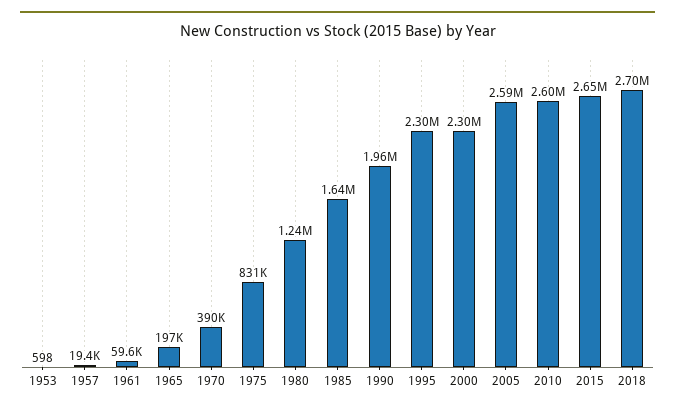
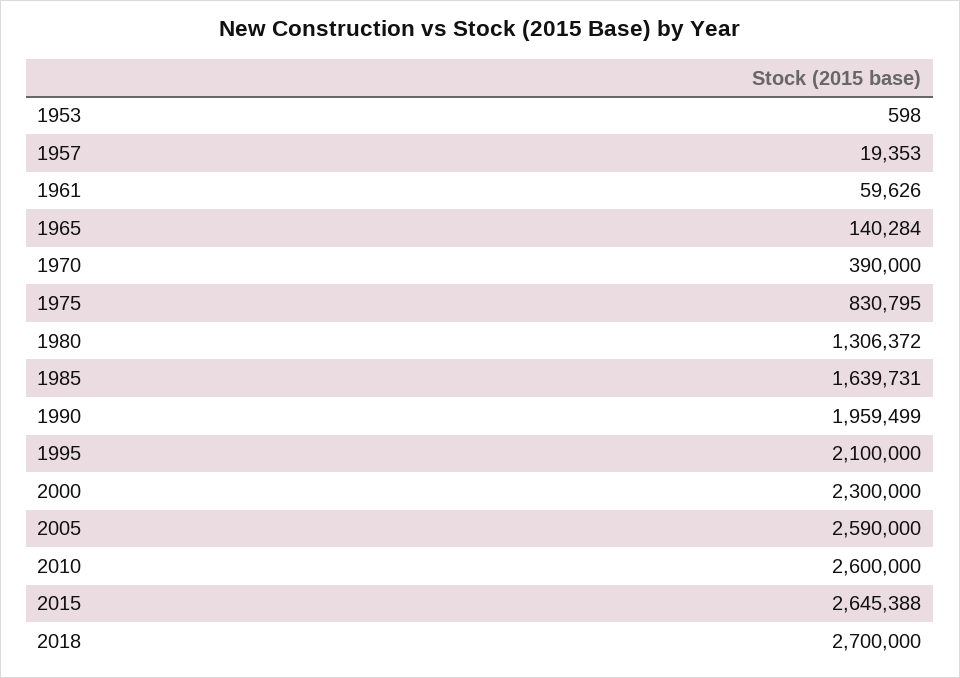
1965: 197000 -> 140284
1980: 1240000 -> 1306372
1995: 2300000 -> 2100000

